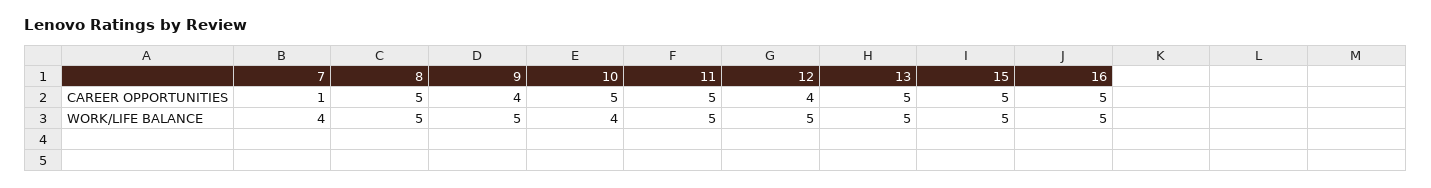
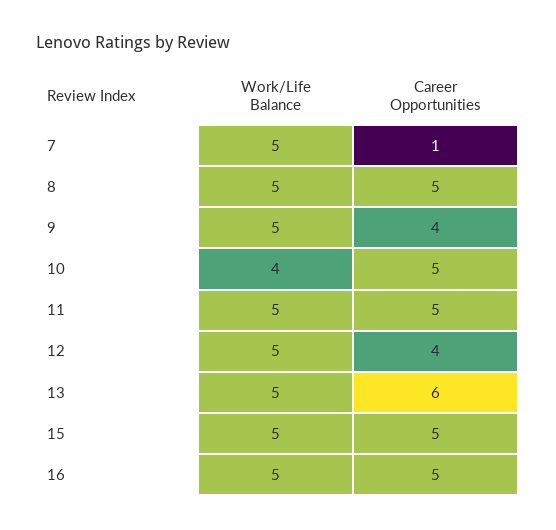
13, CAREER OPPORTUNITIES: 5 -> 6
7, WORK/LIFE BALANCE: 4 -> 5

